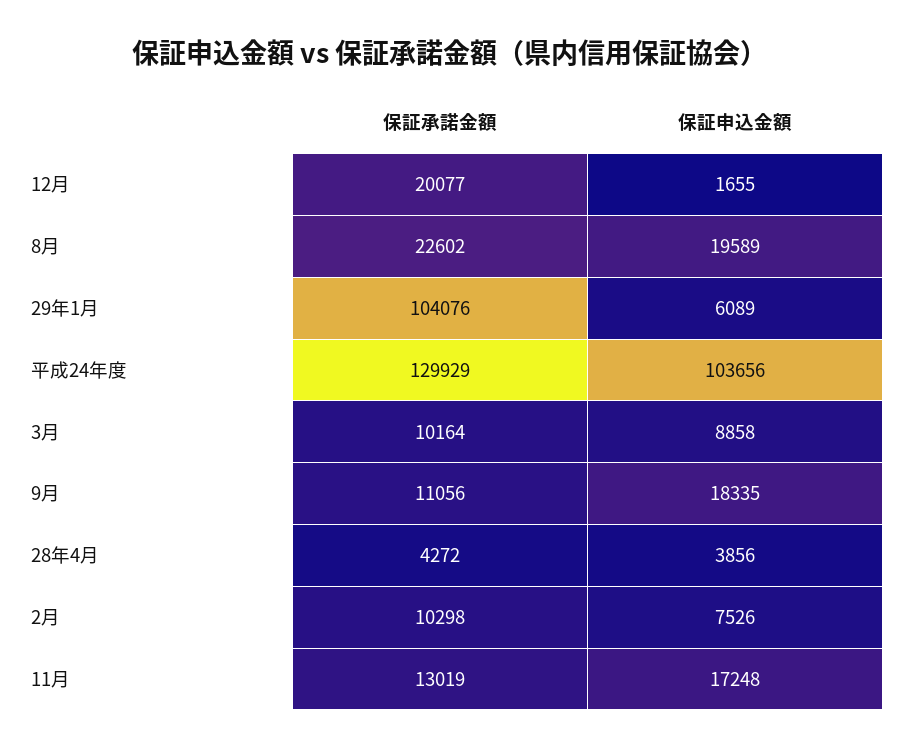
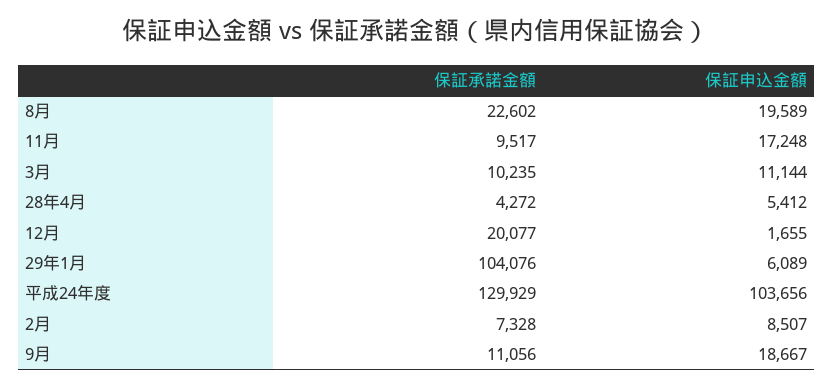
保証承諾金額, 3月: 10164 -> 10235
保証申込金額, 3月: 8858 -> 11144
保証申込金額, 9月: 18335 -> 18667
保証申込金額, 28年4月: 3856 -> 5412
保証承諾金額, 2月: 10298 -> 7328
保証申込金額, 2月: 7526 -> 8507
保証承諾金額, 11月: 13019 -> 9517

